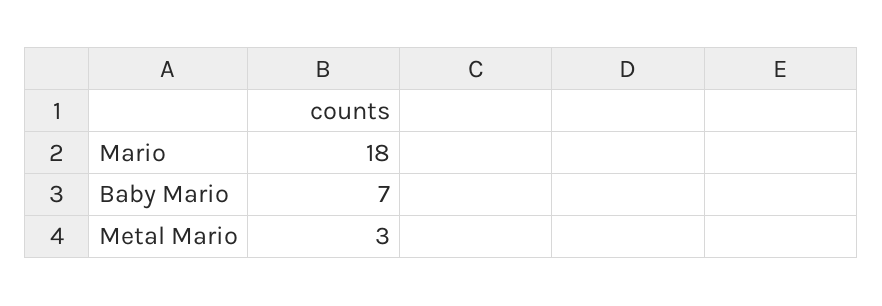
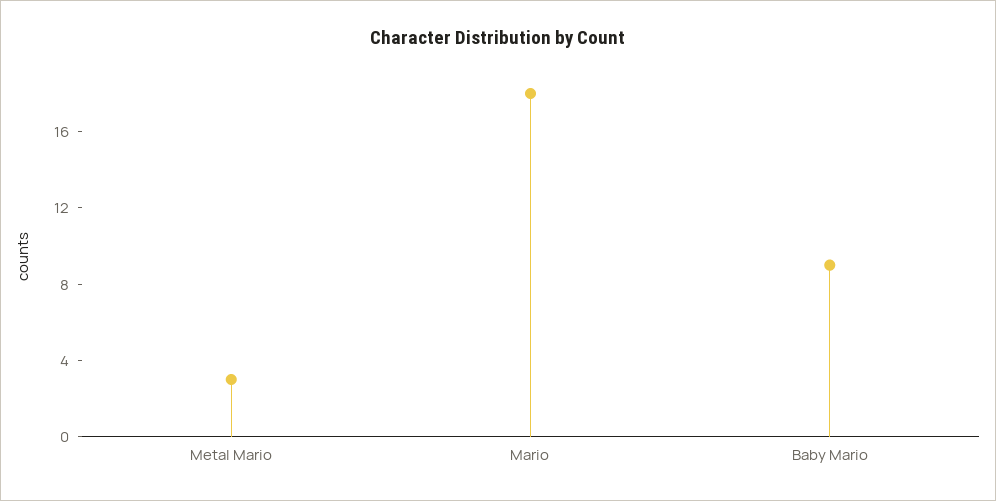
Baby Mario: 7 -> 9

